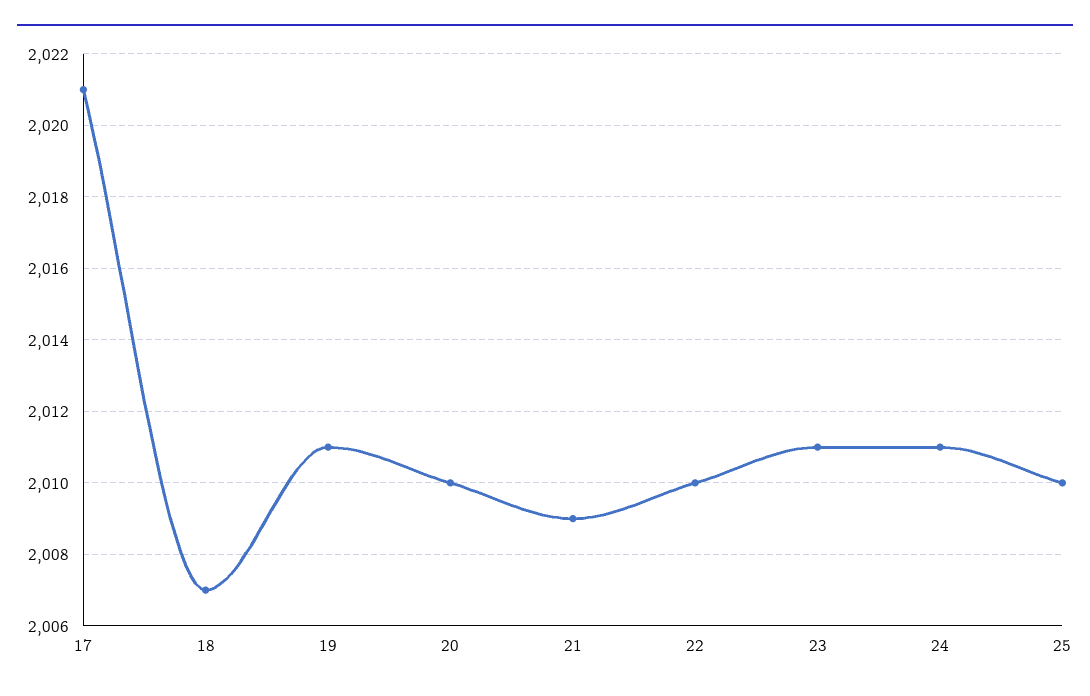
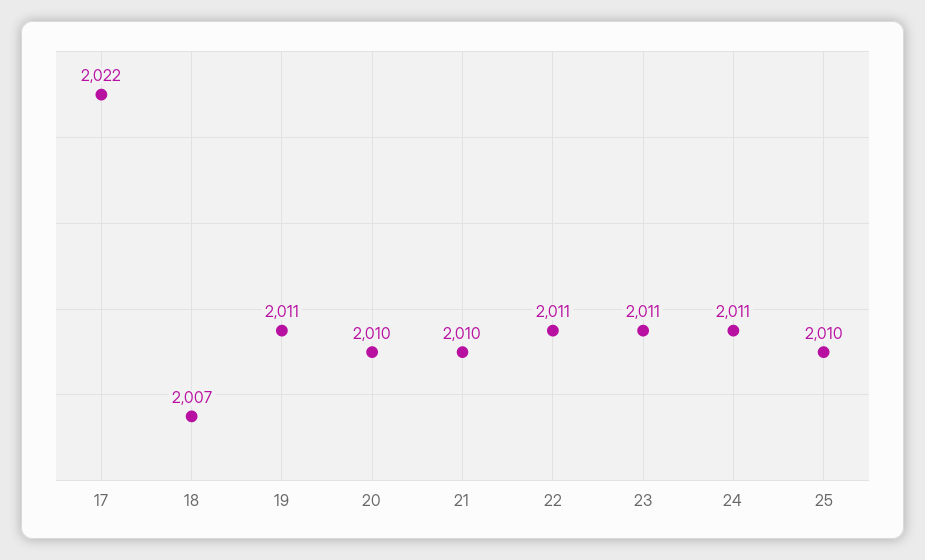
17: 2021 -> 2022
21: 2009 -> 2010
22: 2010 -> 2011

